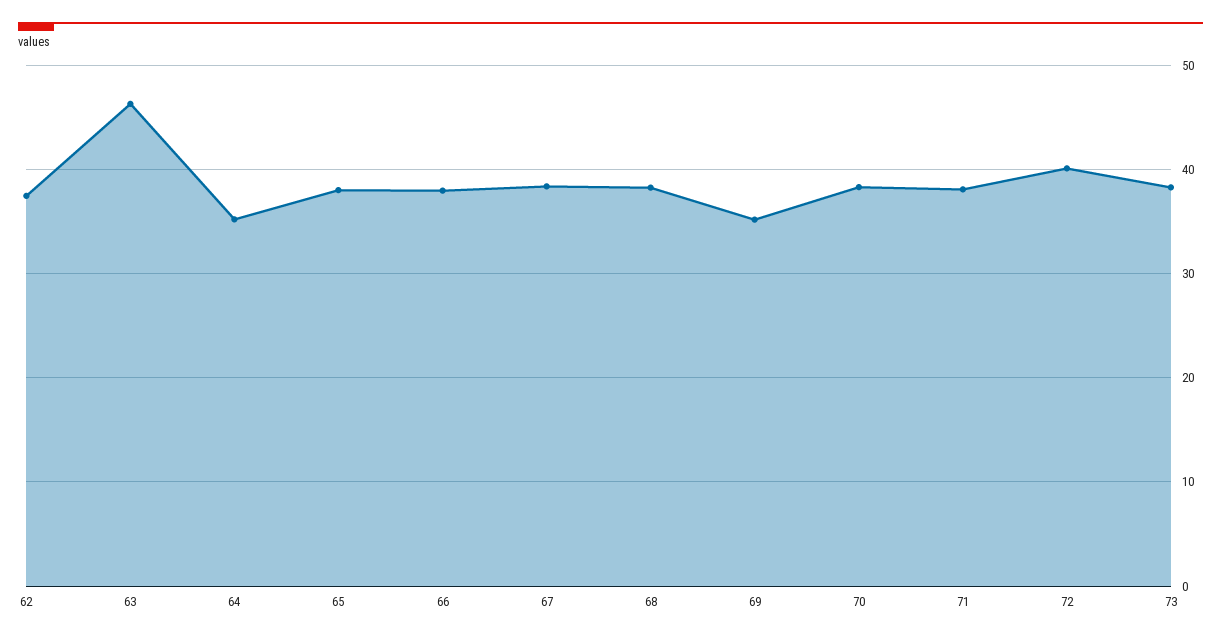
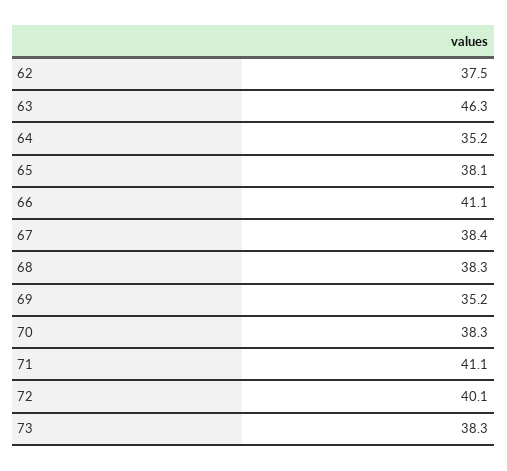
66: 38 -> 41.1
71: 38 -> 41.1

